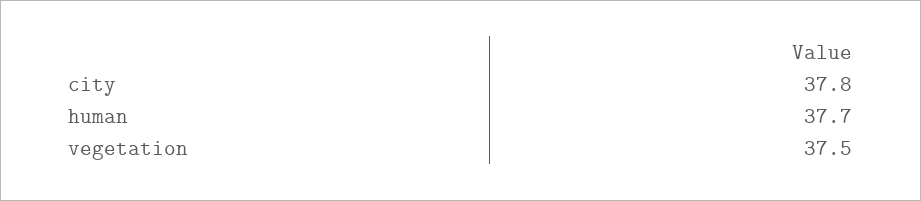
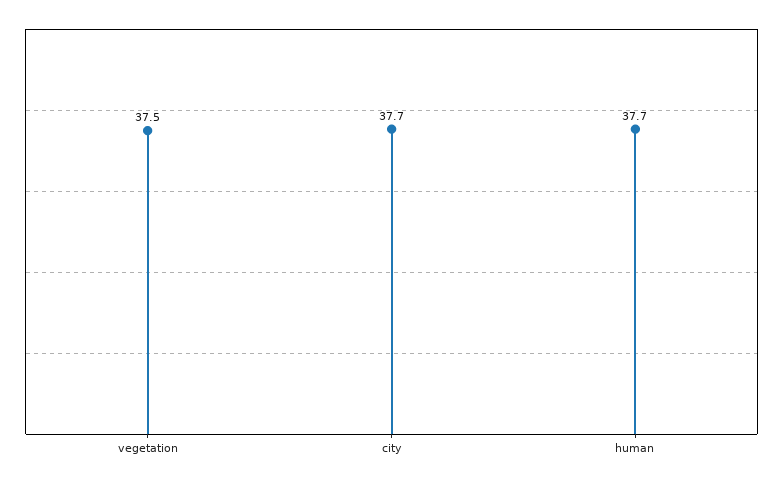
city: 37.8 -> 37.7

